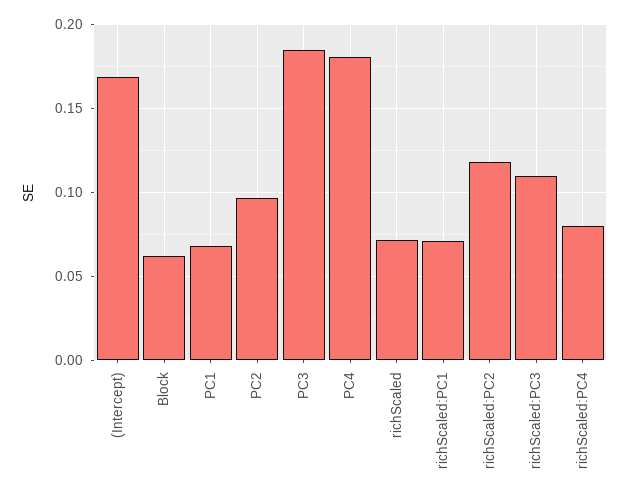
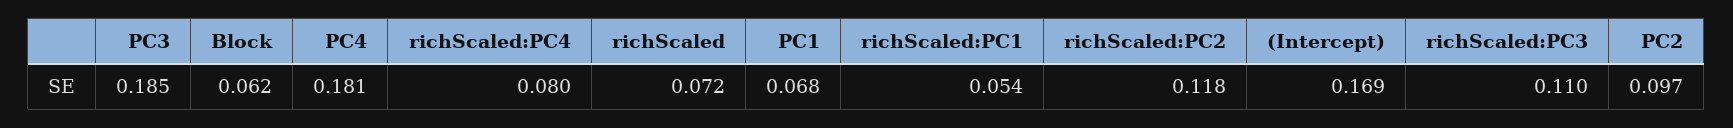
richScaled:PC1: 0.07 -> 0.054

